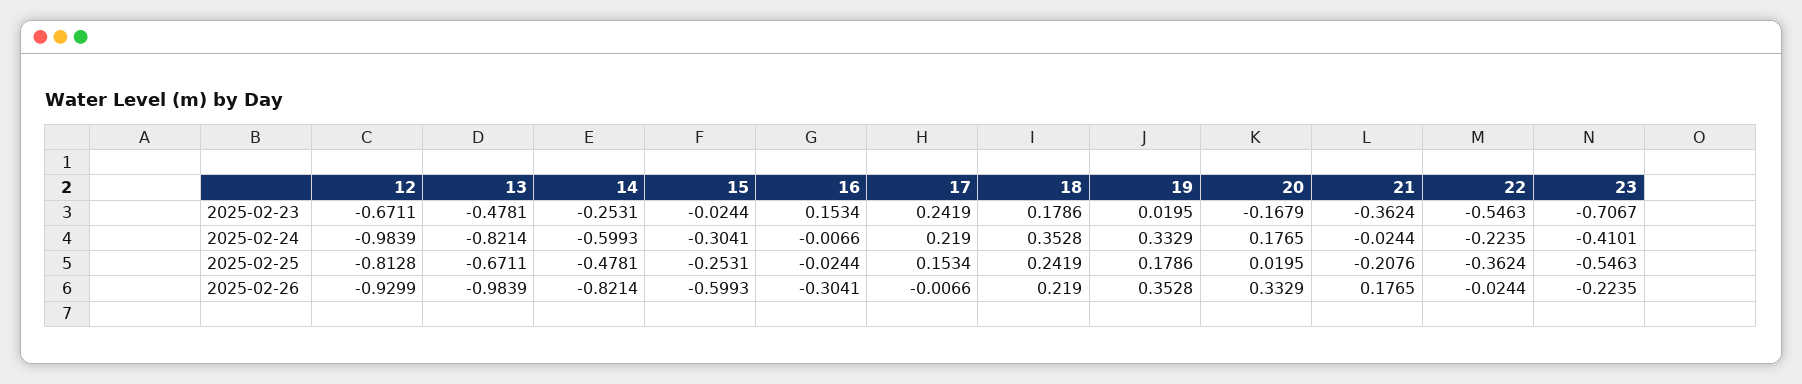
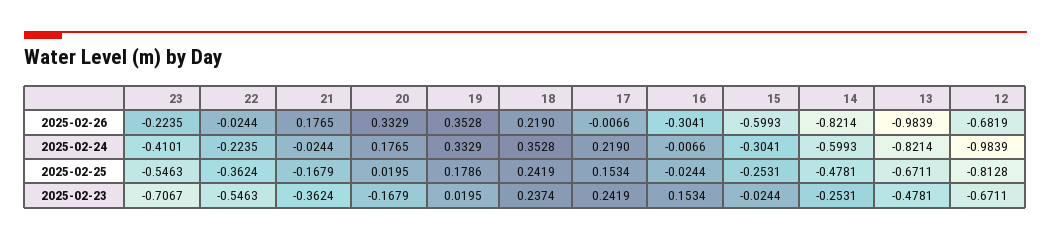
18, 2025-02-23: 0.1786 -> 0.2374
21, 2025-02-25: -0.2076 -> -0.1679
12, 2025-02-26: -0.9299 -> -0.6819

